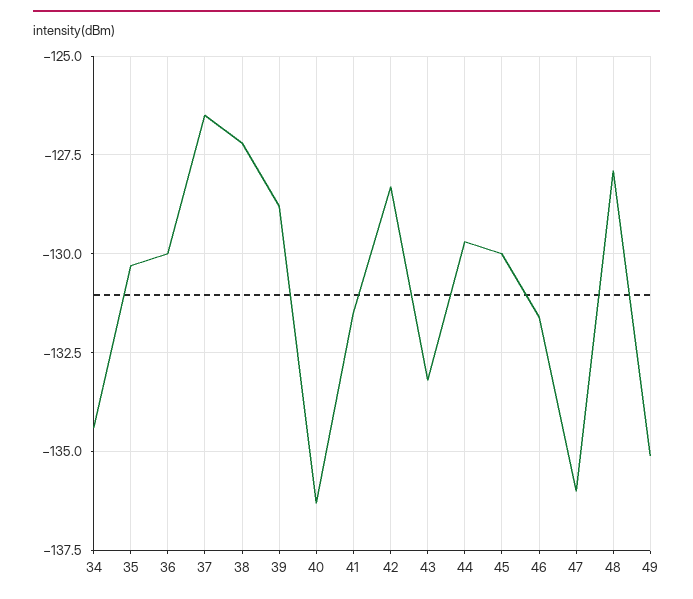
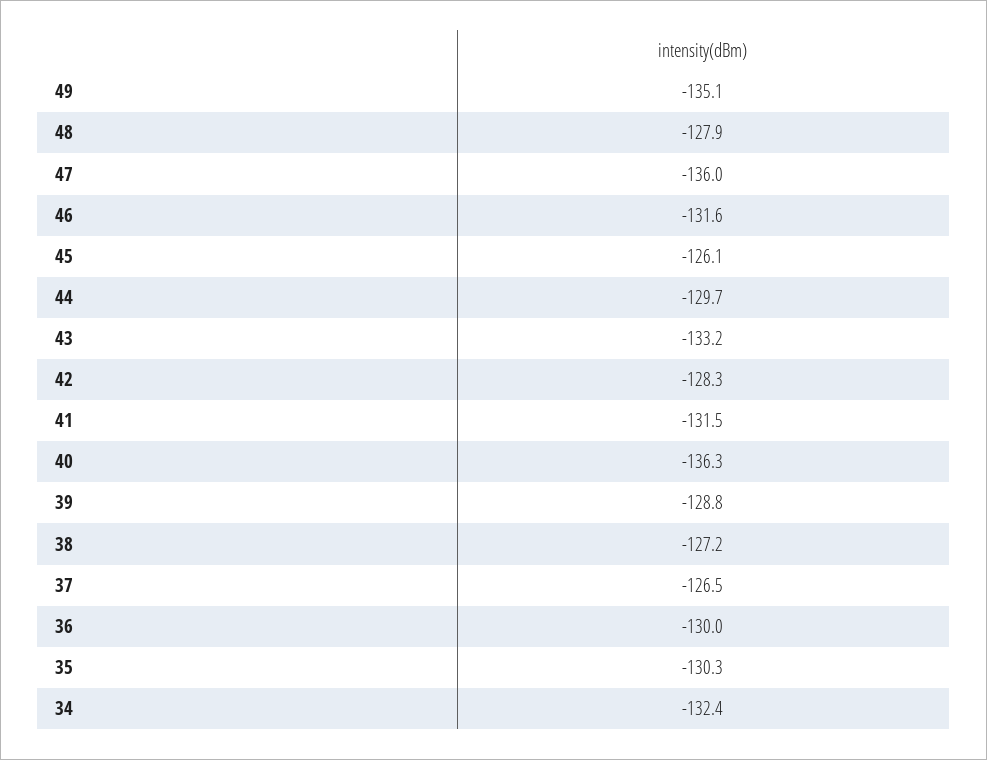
34: -134.5 -> -132.4
45: -130 -> -126.1

